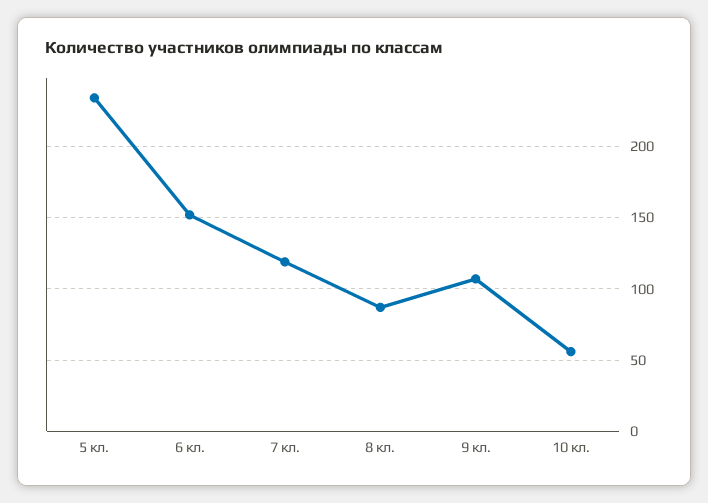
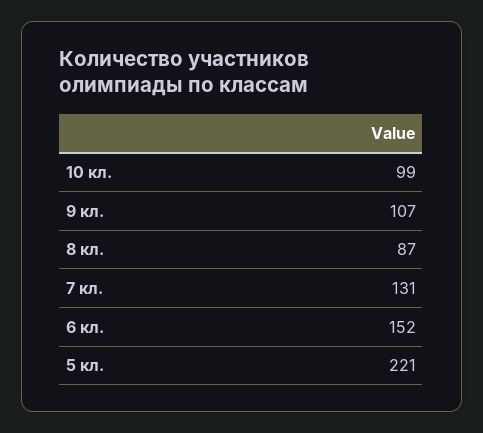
5 кл.: 235 -> 221
7 кл.: 120 -> 131
10 кл.: 55 -> 99

